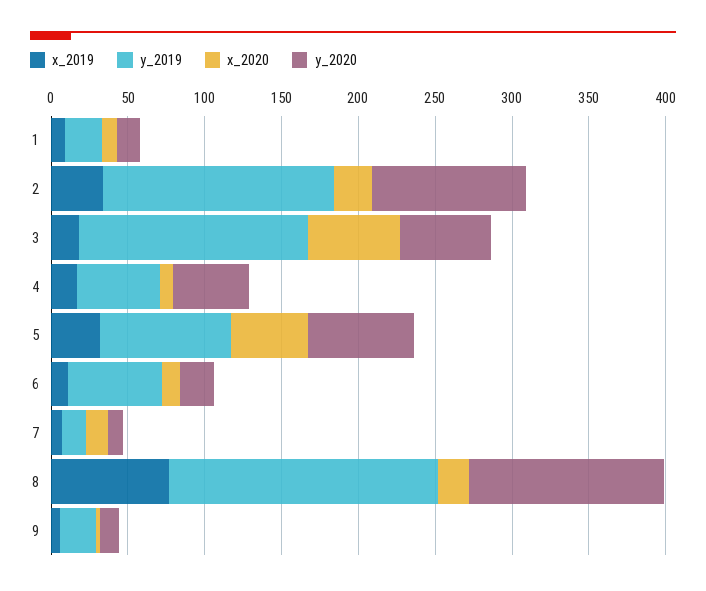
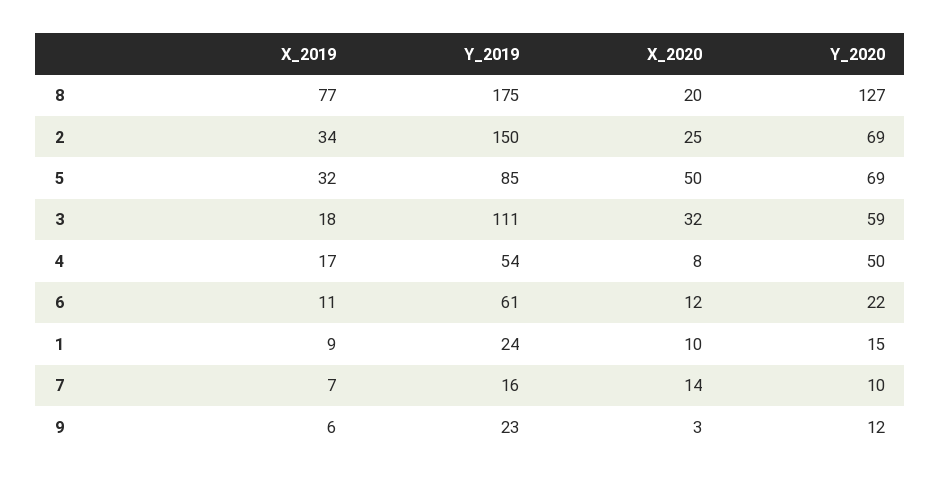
y_2020, 2: 100 -> 69
y_2019, 3: 150 -> 111
x_2020, 3: 60 -> 32

